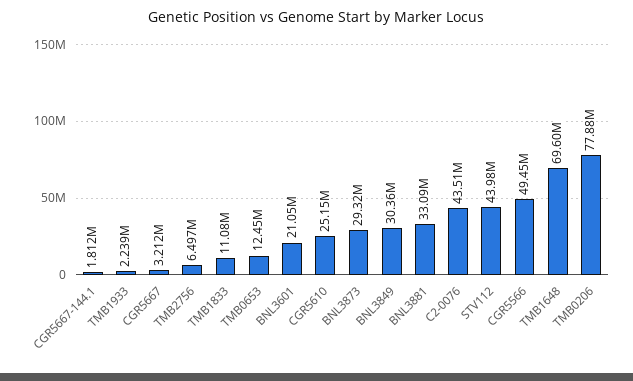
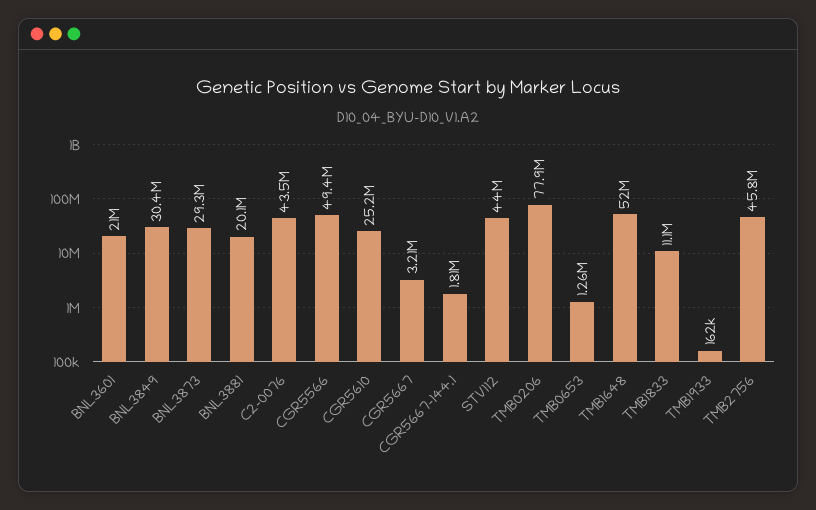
TMB1933: 2239000 -> 162000
TMB2756: 6497000 -> 45800000
TMB0653: 12450000 -> 1260000
BNL3881: 33090000 -> 20100000
TMB1648: 69600000 -> 52000000

